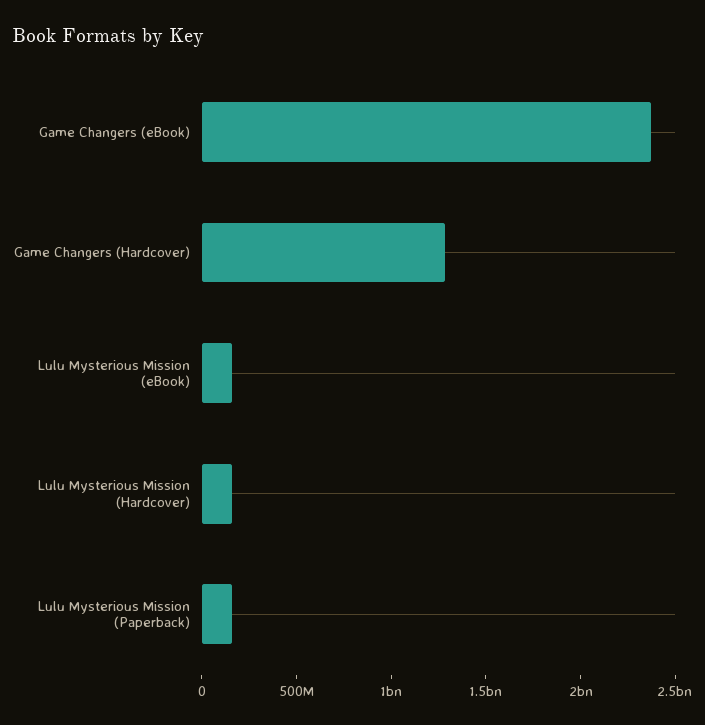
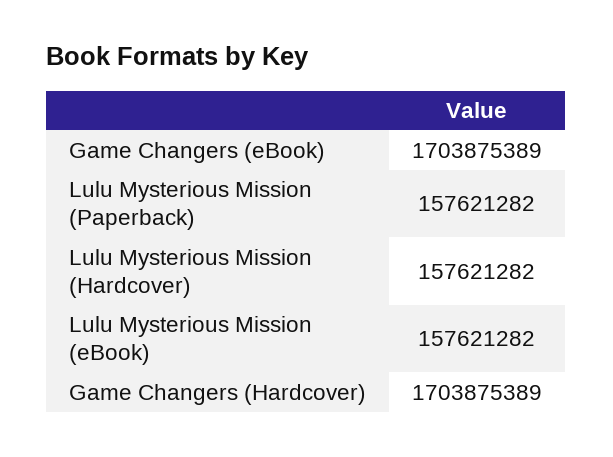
Game Changers (eBook): 2400000000 -> 1703875389
Game Changers (Hardcover): 1300000000 -> 1703875389

